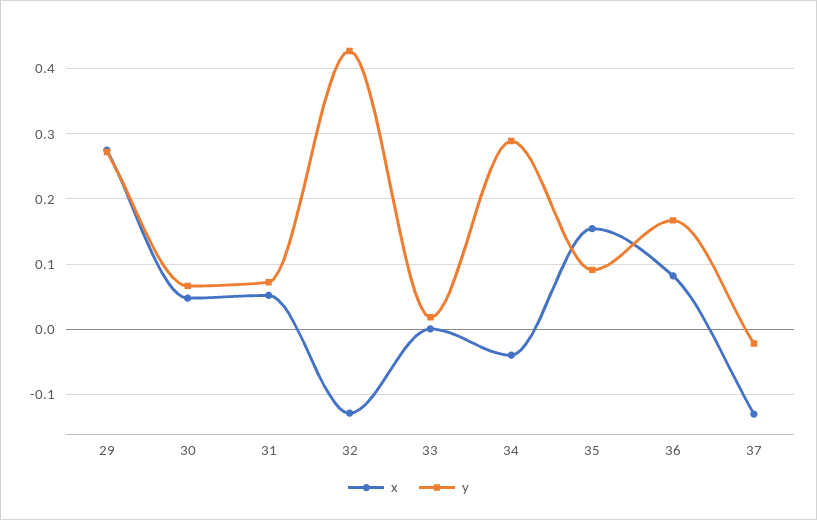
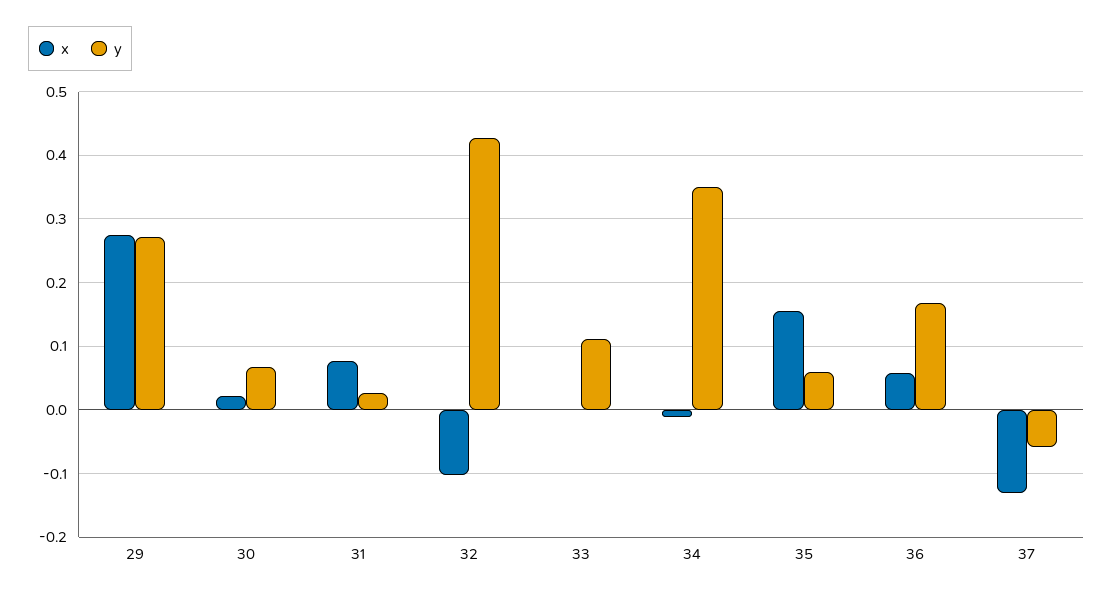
x, 30: 0.05 -> 0.02
x, 31: 0.05 -> 0.08
y, 31: 0.07 -> 0.03
x, 32: -0.13 -> -0.1
y, 33: 0.02 -> 0.11
x, 34: -0.04 -> -0.01
y, 34: 0.29 -> 0.35
y, 35: 0.09 -> 0.06
x, 36: 0.08 -> 0.06
y, 37: -0.02 -> -0.06

